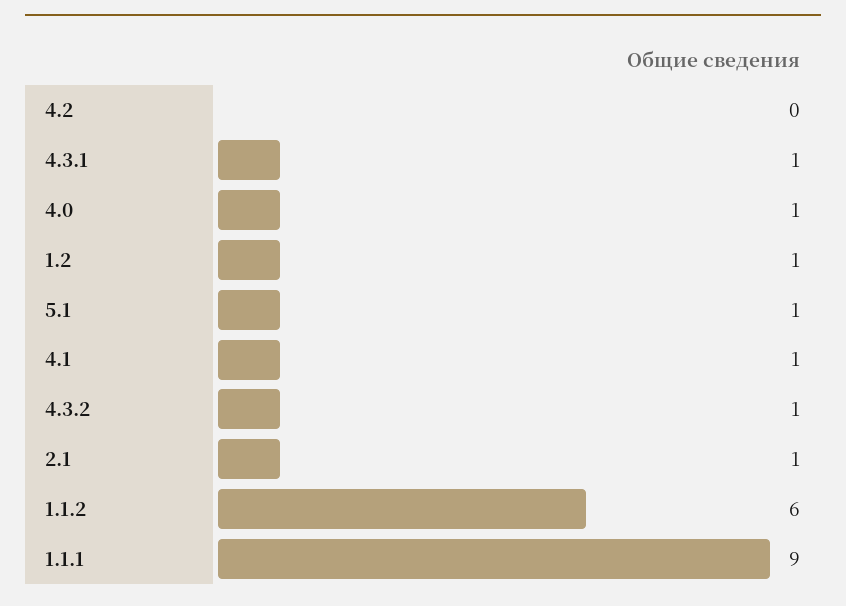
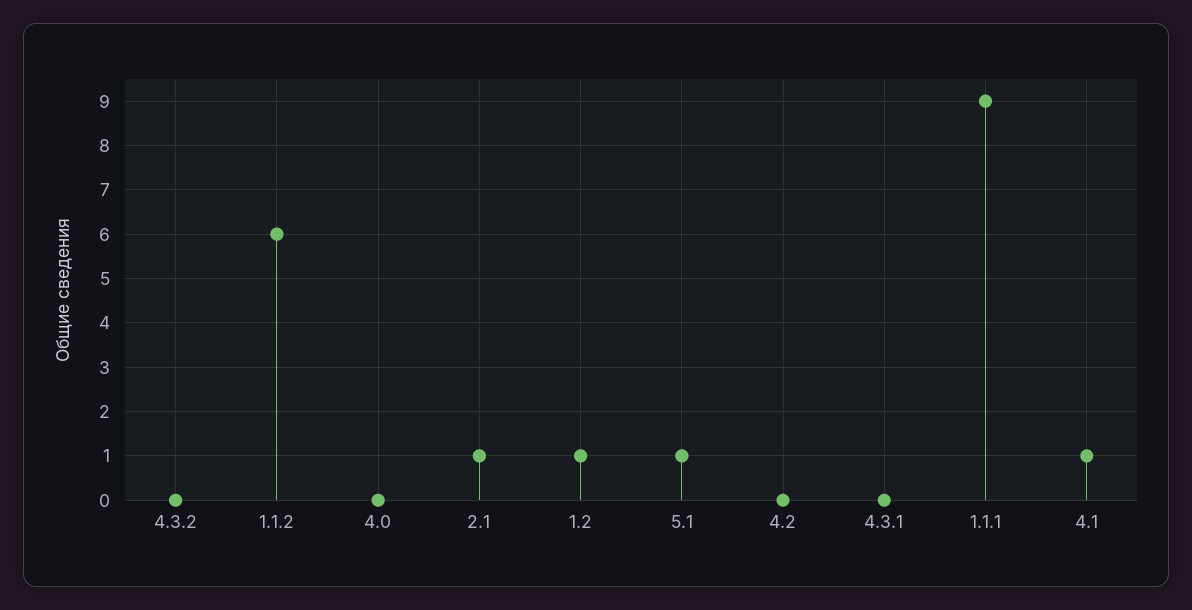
4.3.1: 1 -> 0
4.0: 1 -> 0
4.3.2: 1 -> 0

